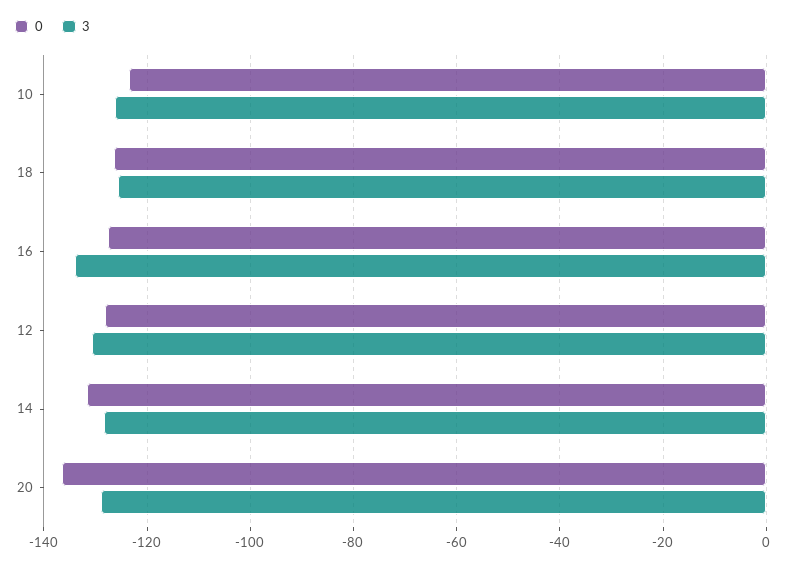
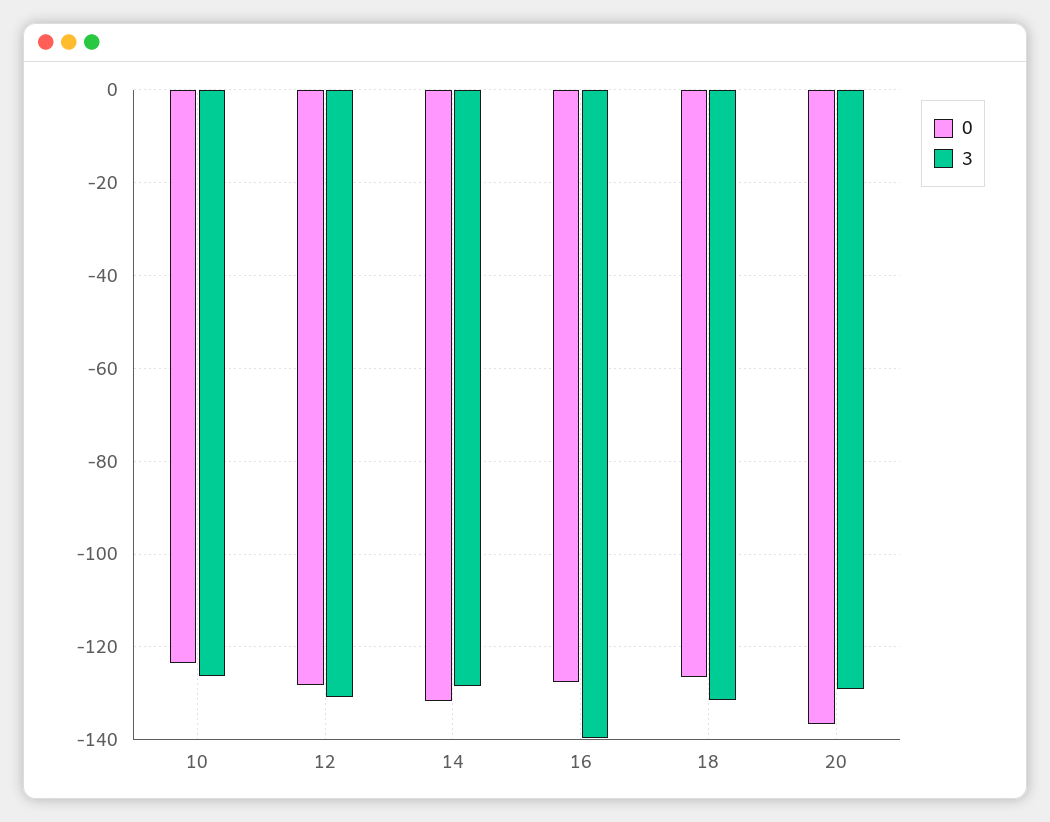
3, 18: -126 -> -132
3, 16: -134 -> -140

